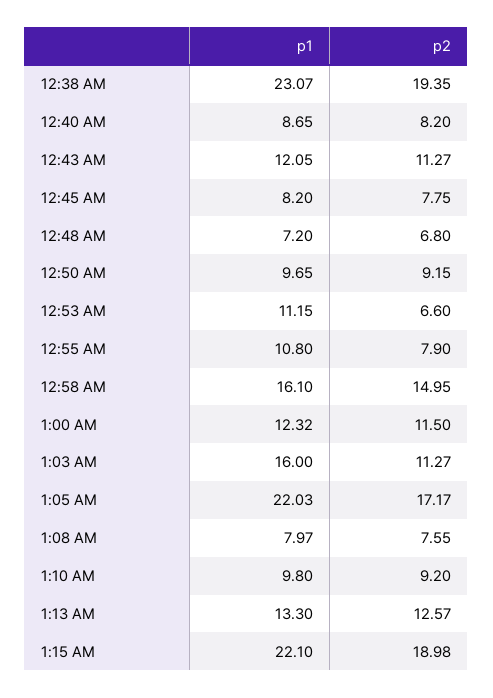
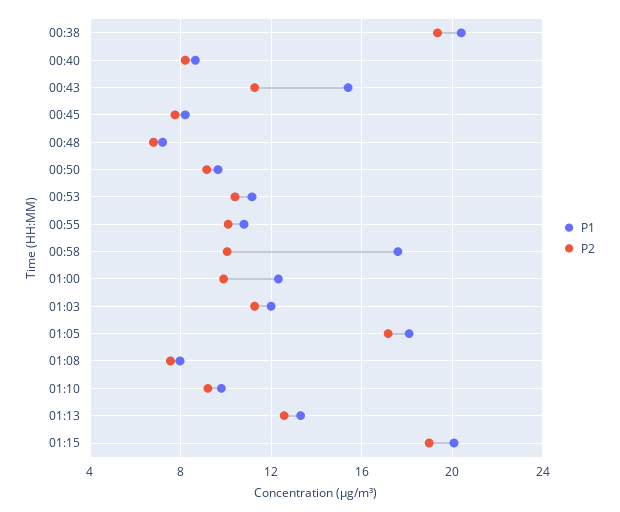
p1, 12:38 AM: 23.07 -> 20.5
p1, 12:43 AM: 12.05 -> 15.5
p2, 12:53 AM: 6.6 -> 10.5
p2, 12:55 AM: 7.9 -> 10
p1, 12:58 AM: 16.1 -> 17.5
p2, 12:58 AM: 14.95 -> 10
p2, 1:00 AM: 11.5 -> 10
p1, 1:03 AM: 16 -> 12
p1, 1:05 AM: 22.03 -> 18
p1, 1:15 AM: 22.1 -> 20

